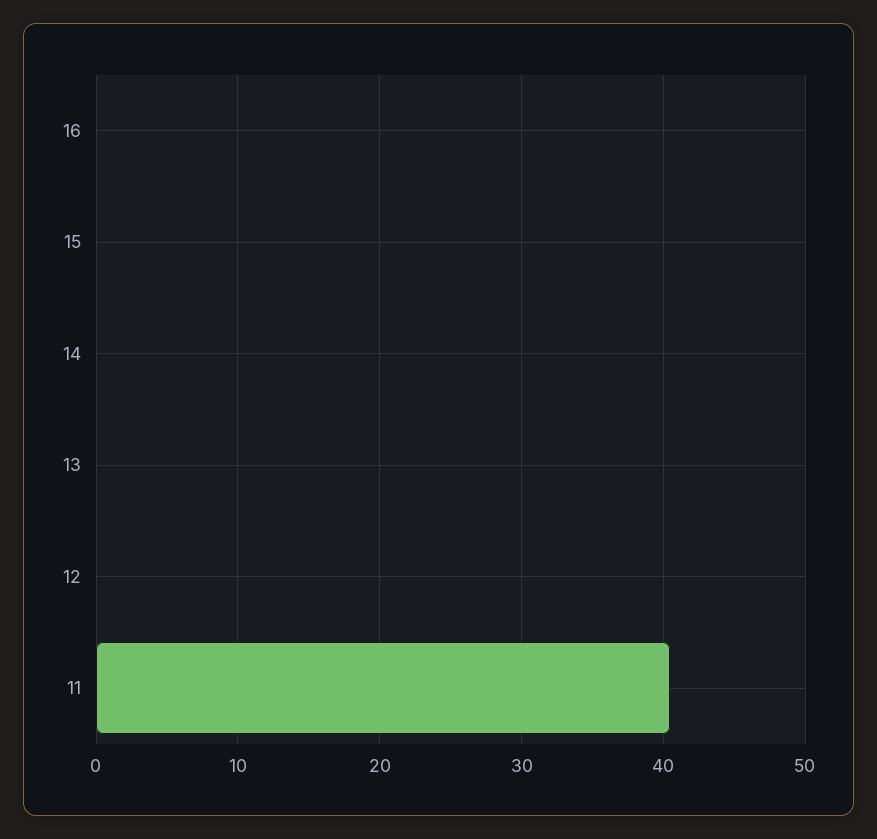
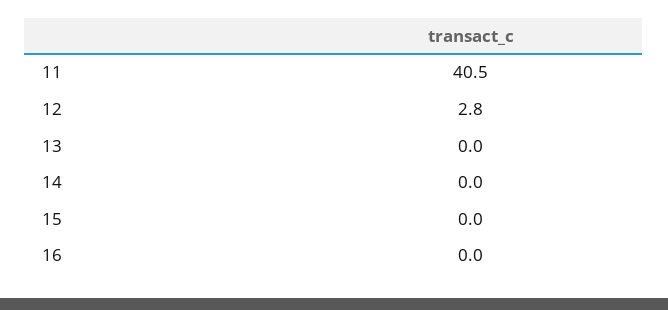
12: 0 -> 2.8

